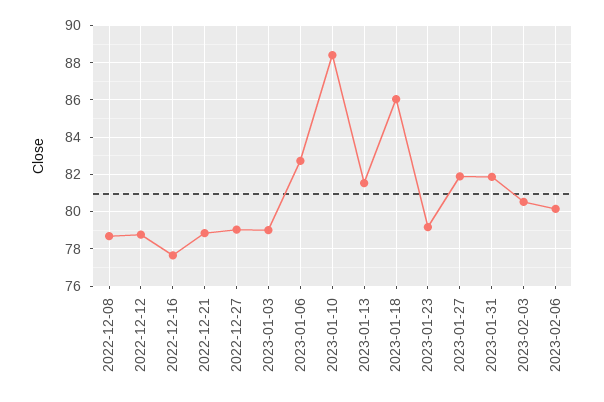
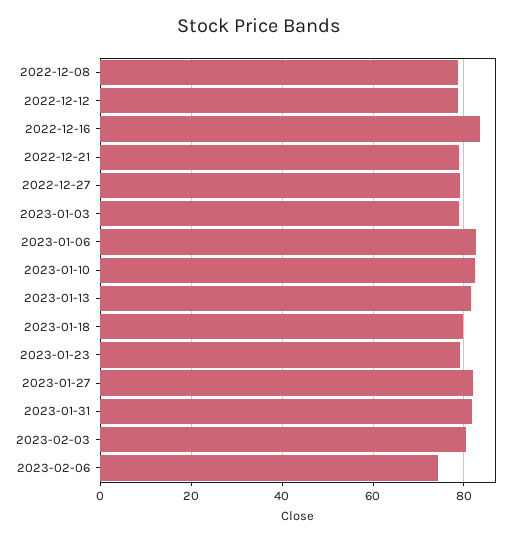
2022-12-16: 77.5 -> 84
2023-01-10: 88.5 -> 82
2023-01-18: 86 -> 80
2023-02-06: 80 -> 74

